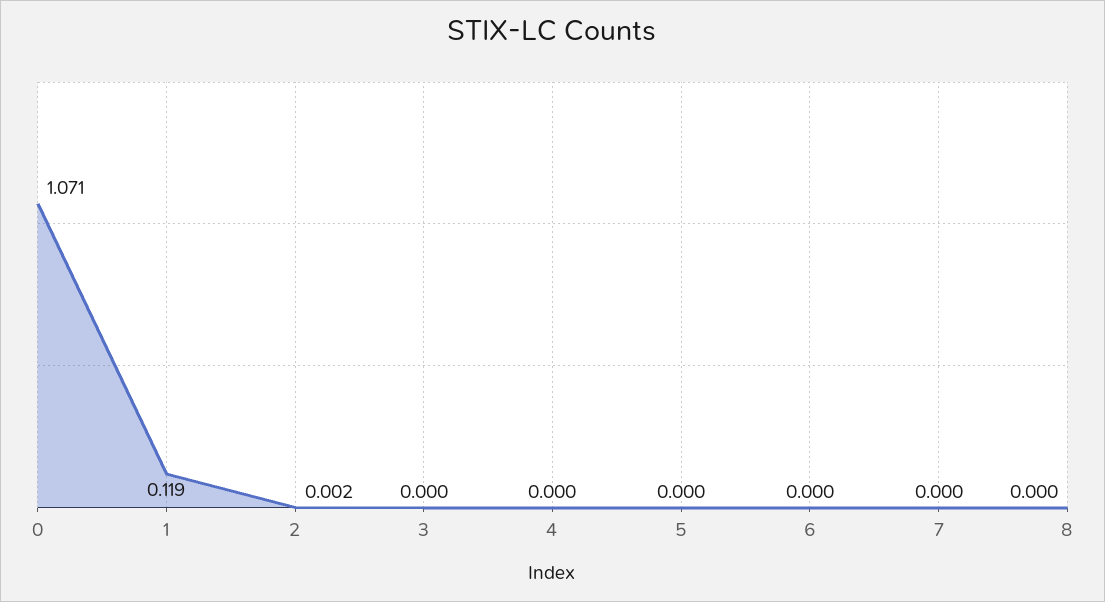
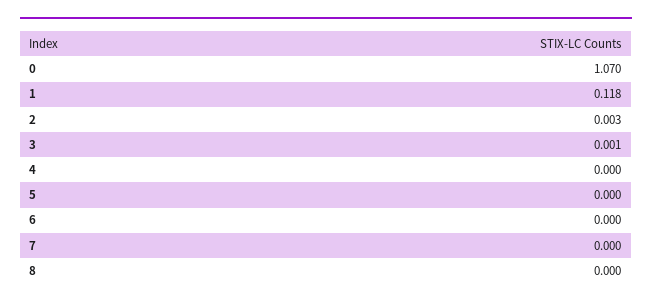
0: 1.071 -> 1.07
1: 0.119 -> 0.118
2: 0.002 -> 0.003
3: 0 -> 0.001

